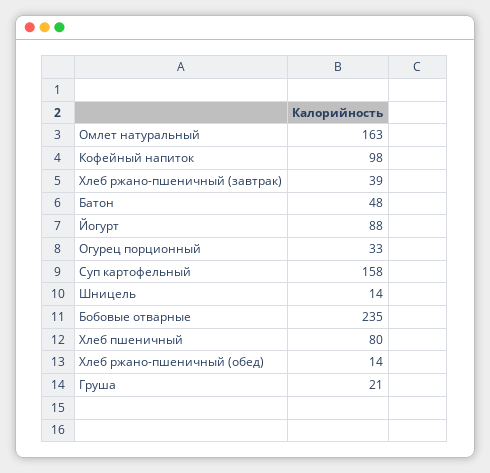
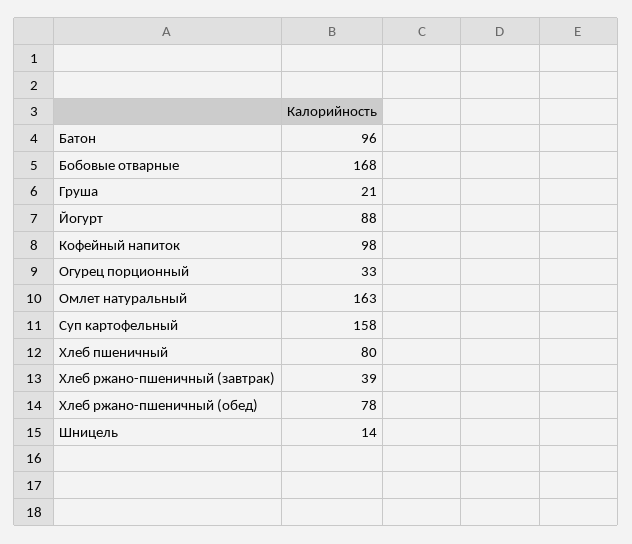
Батон: 48 -> 96
Бобовые отварные: 235 -> 168
Хлеб ржано-пшеничный (обед): 14 -> 78

